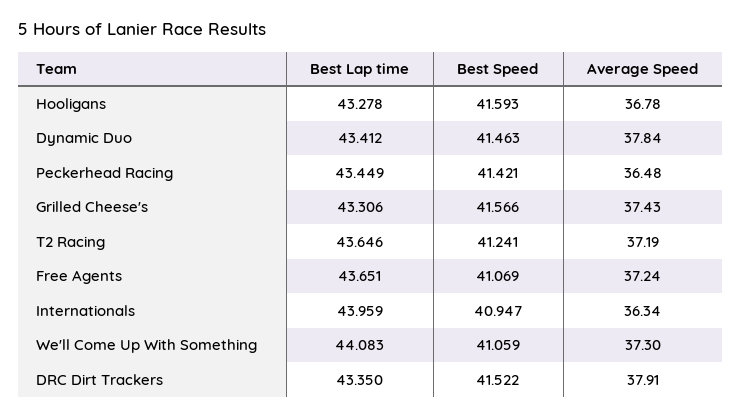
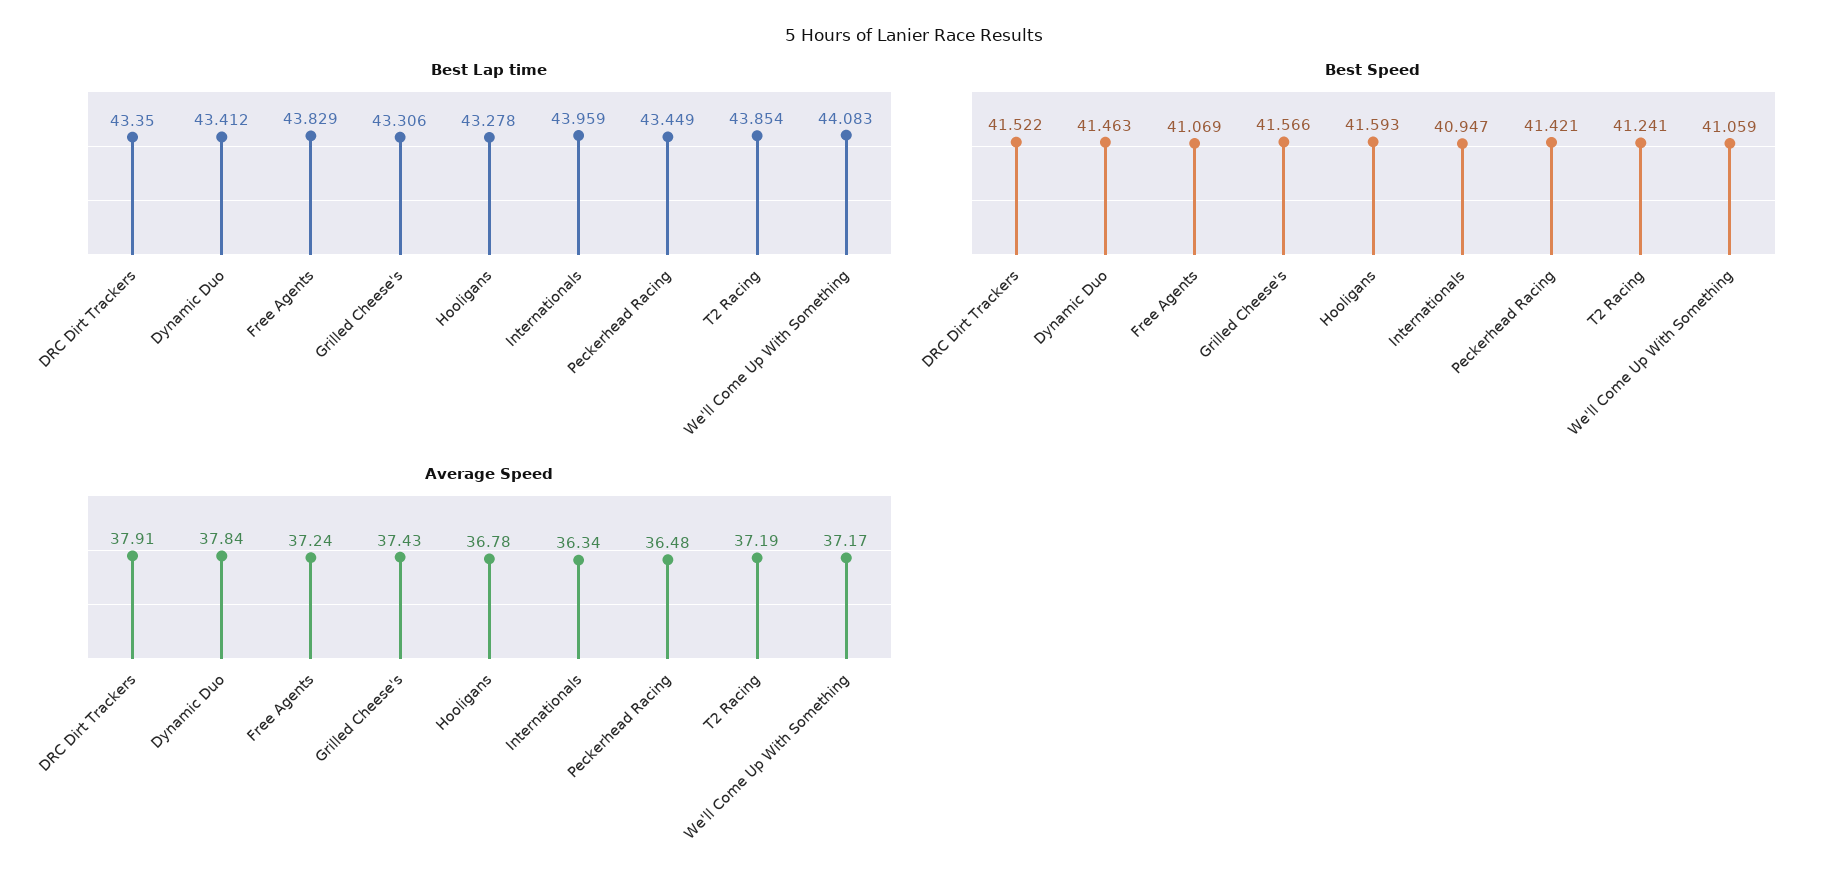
Best Lap time, T2 Racing: 43.646 -> 43.854
Best Lap time, Free Agents: 43.651 -> 43.829
Average Speed, We'll Come Up With Something: 37.3 -> 37.17

